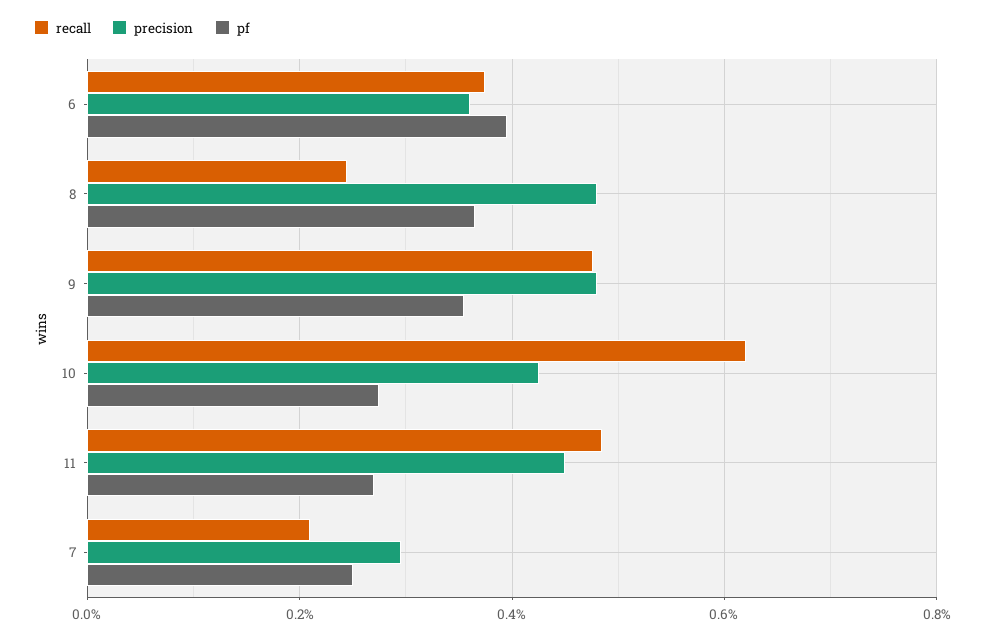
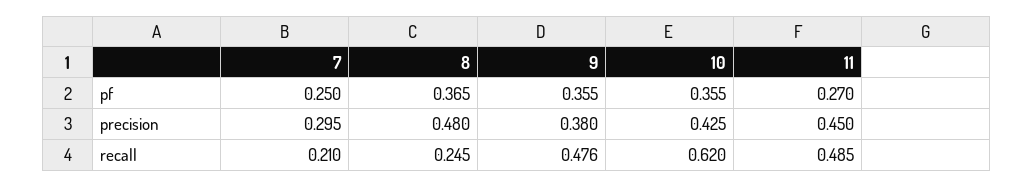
recall, 6: 0.38 -> none
precision, 6: 0.36 -> none
pf, 6: 0.4 -> none
precision, 9: 0.48 -> 0.38
pf, 10: 0.28 -> 0.355

